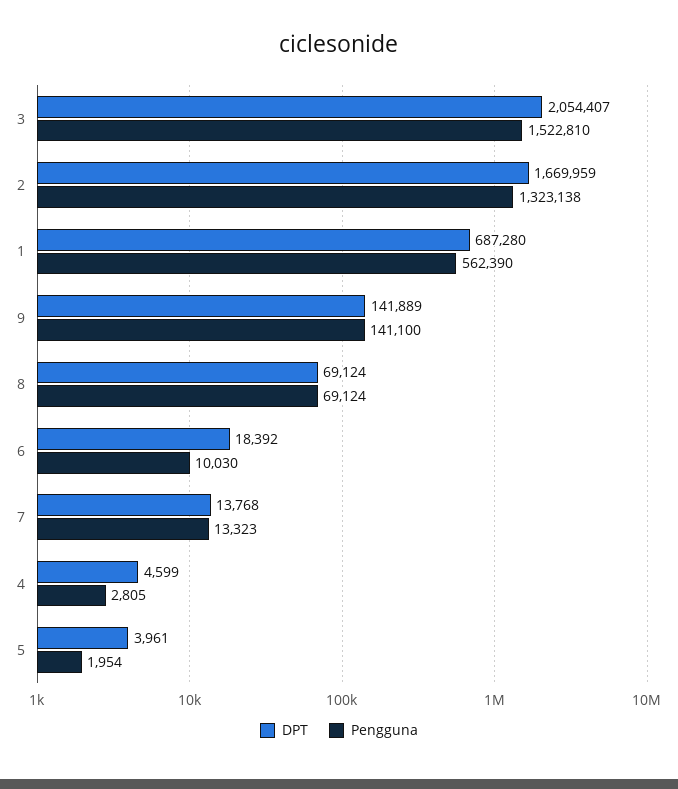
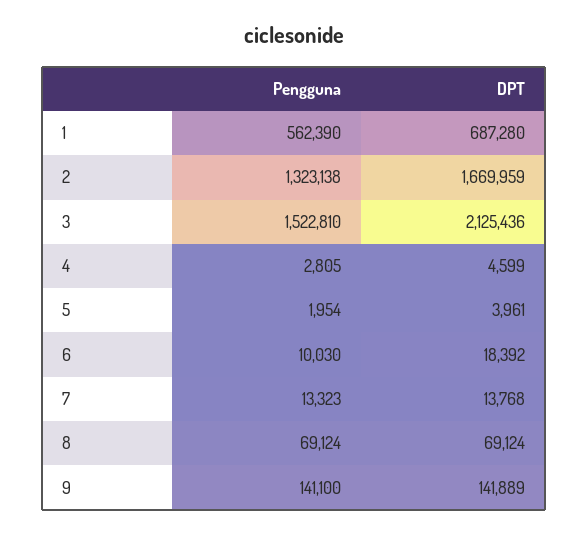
DPT, 3: 2054407 -> 2125436

